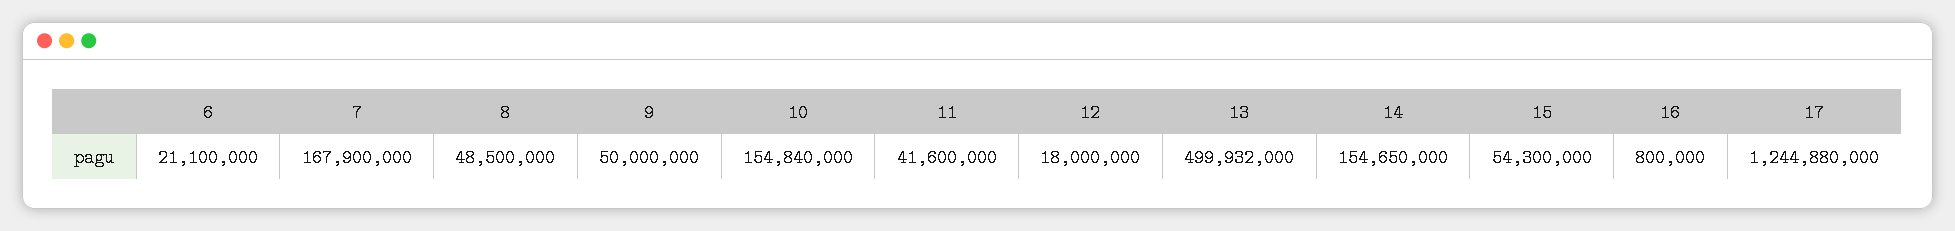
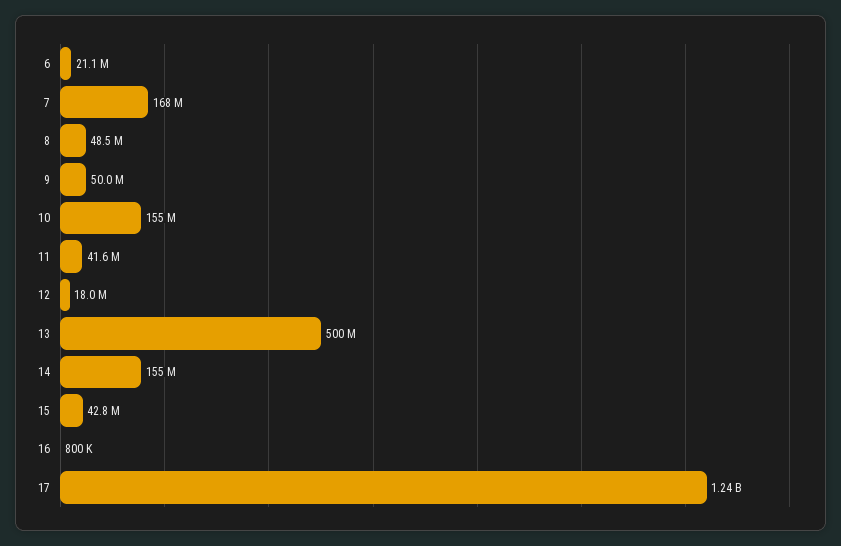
15: 54300000 -> 42800000

